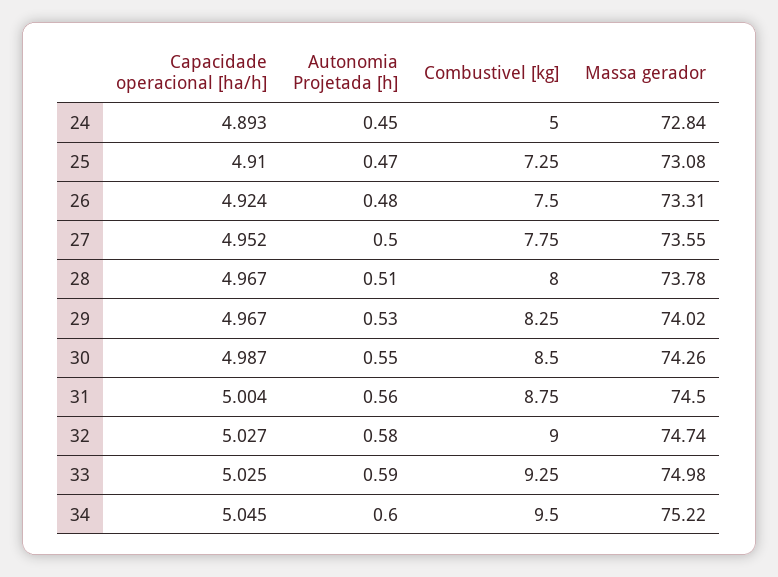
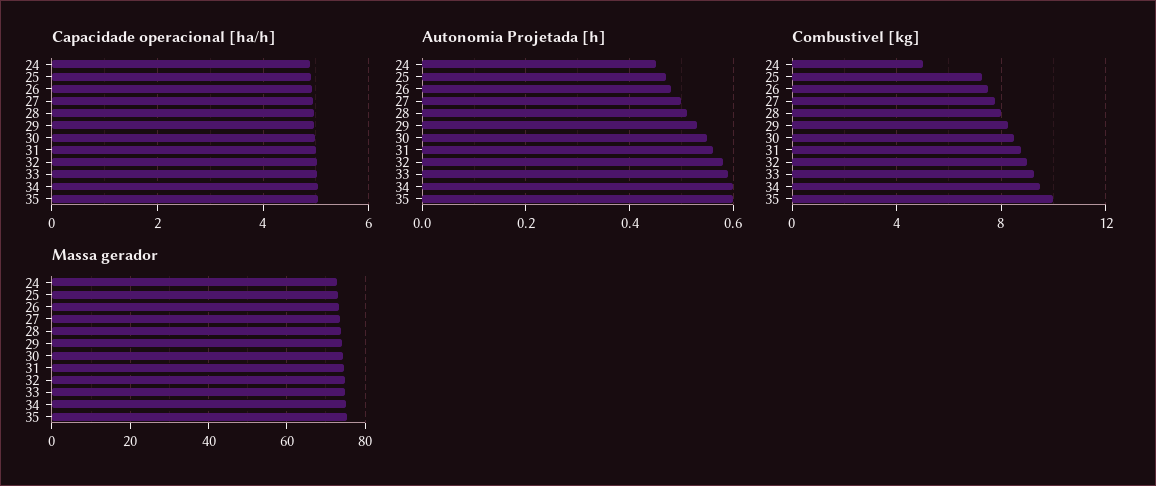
Capacidade operacional [ha/h], 35: none -> 5
Autonomia Projetada [h], 35: none -> 0.6
Combustivel [kg], 35: none -> 10
Massa gerador, 35: none -> 76

